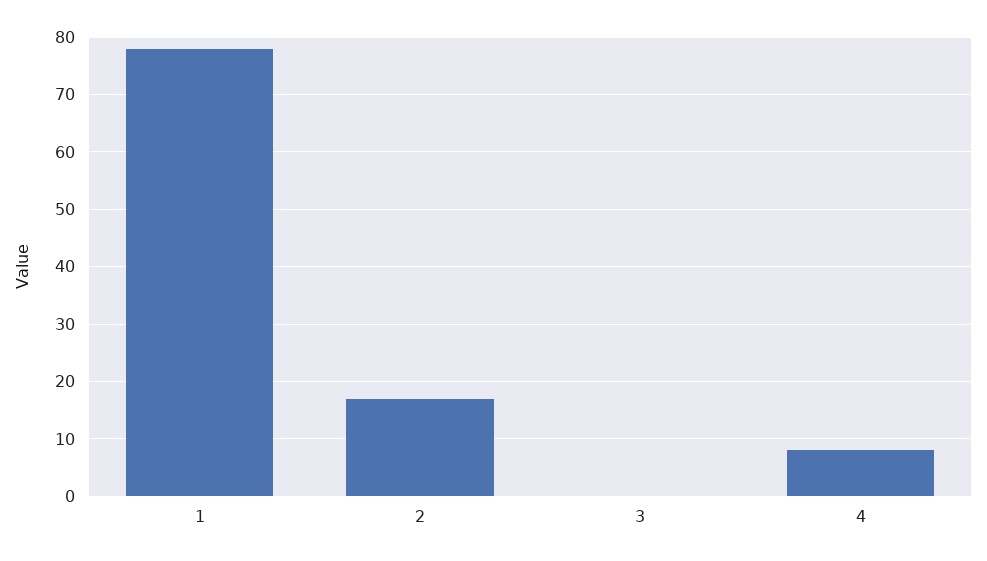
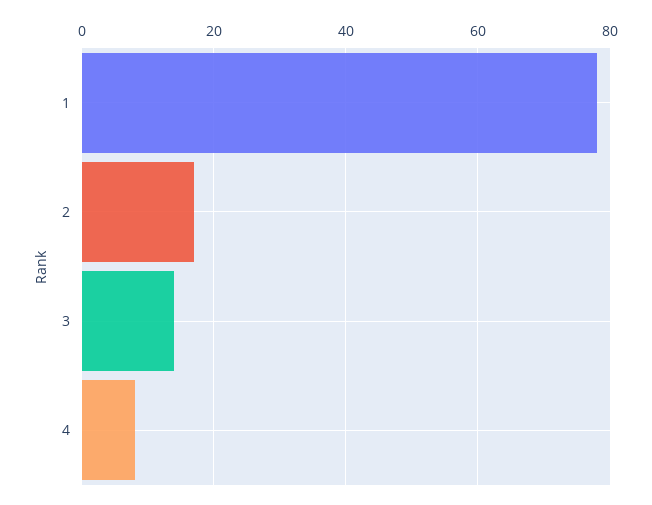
3: 0 -> 15

